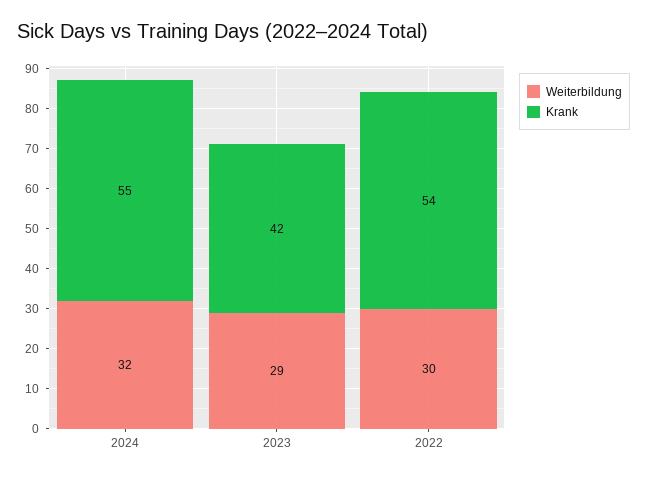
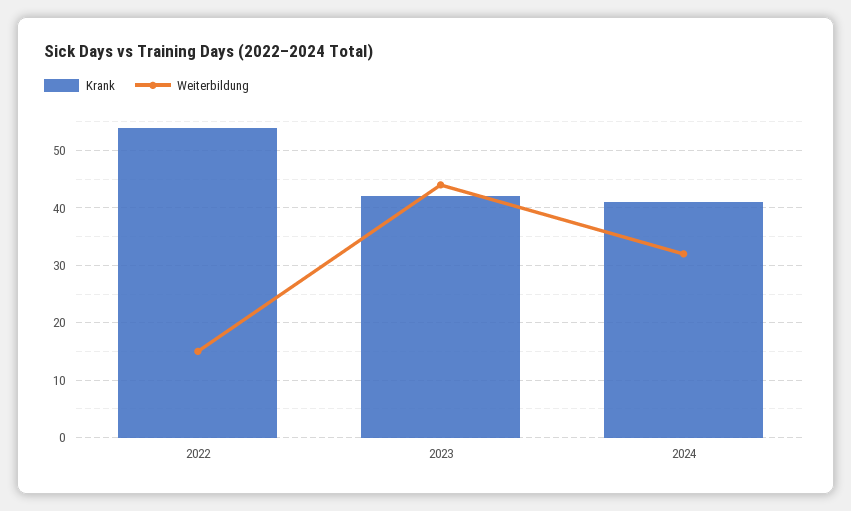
Krank, 2024: 55 -> 40
Weiterbildung, 2023: 29 -> 45
Weiterbildung, 2022: 30 -> 15

